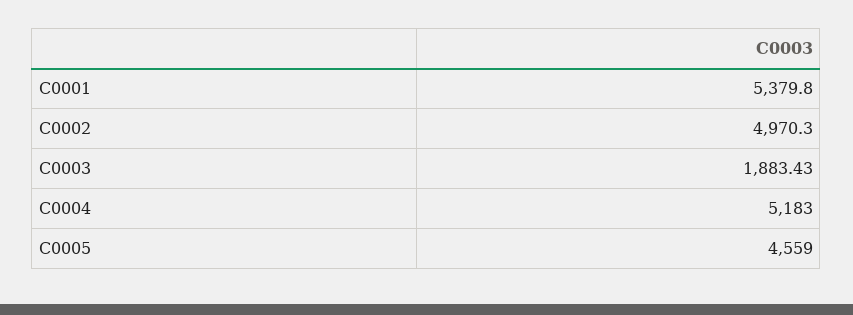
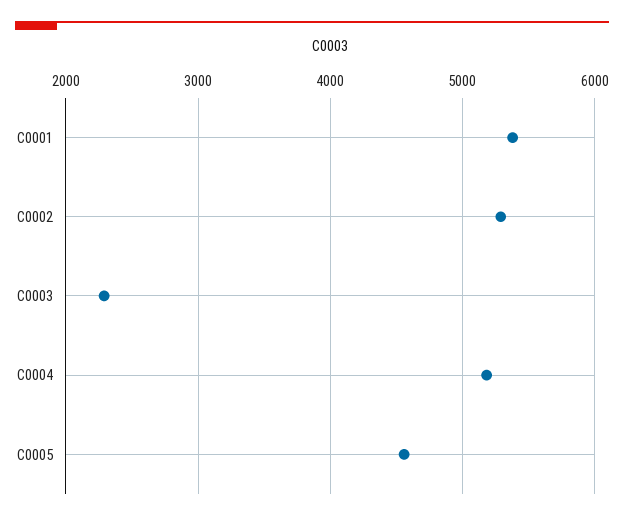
C0002: 4970.3 -> 5300
C0003: 1883.43 -> 2300

